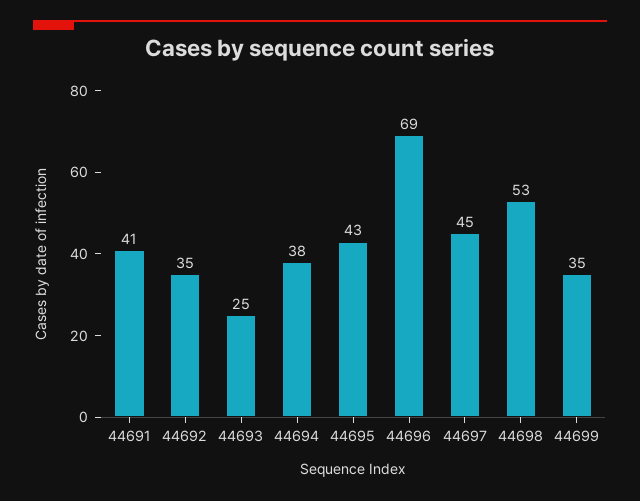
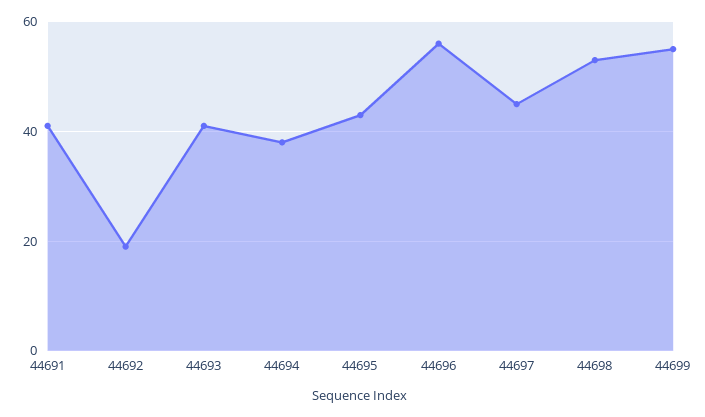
44692: 35 -> 20
44693: 25 -> 40
44696: 69 -> 55
44699: 35 -> 55

